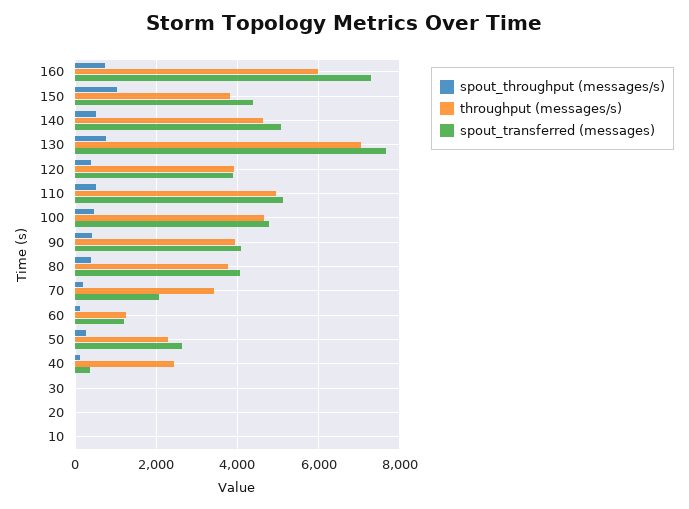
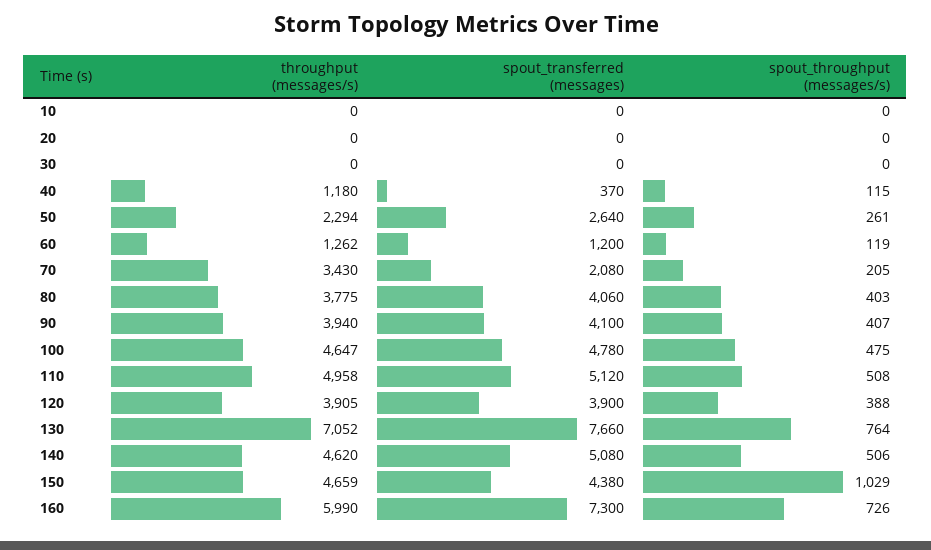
throughput (messages/s), 150: 3800 -> 4659
throughput (messages/s), 40: 2400 -> 1180

